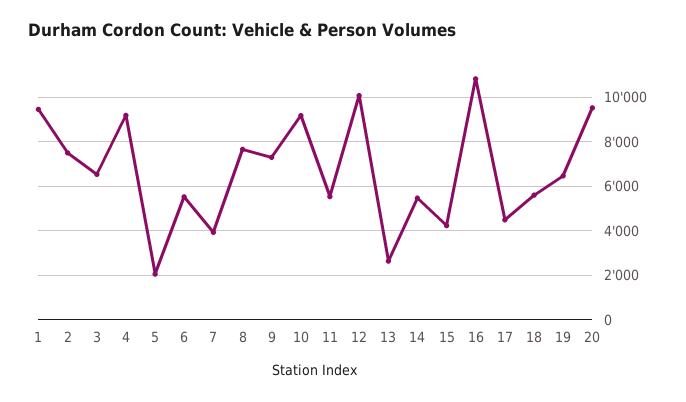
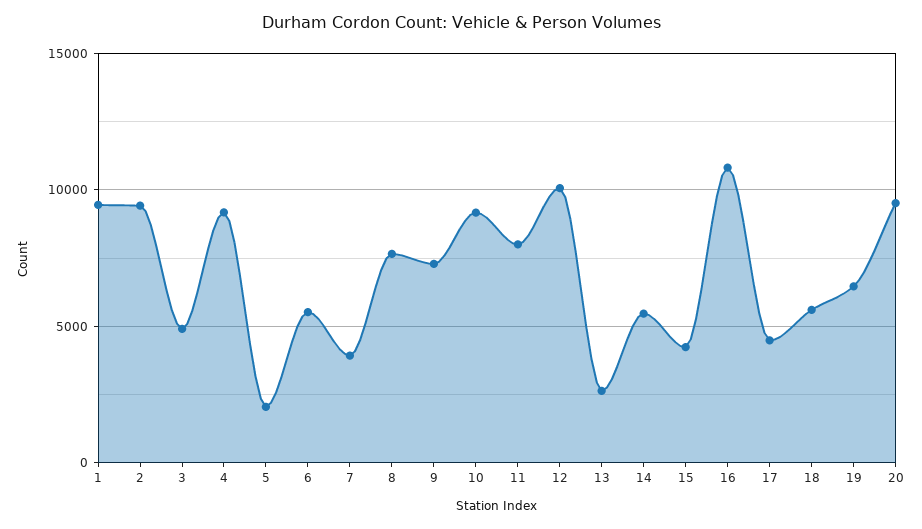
2: 7500 -> 9500
3: 6500 -> 5000
11: 5500 -> 8000

